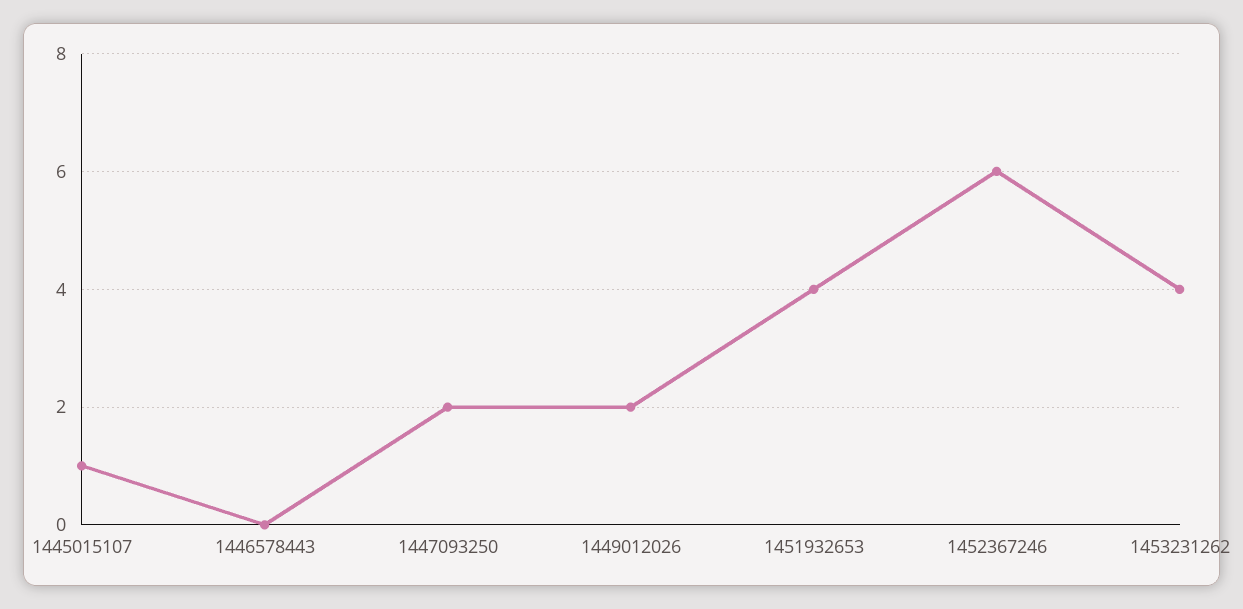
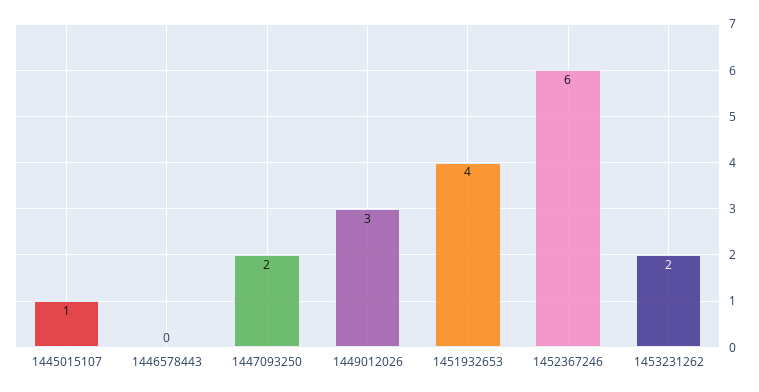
1449012026: 2 -> 3
1453231262: 4 -> 2

